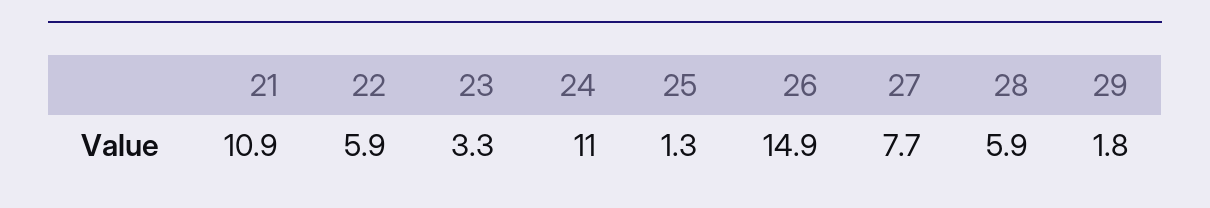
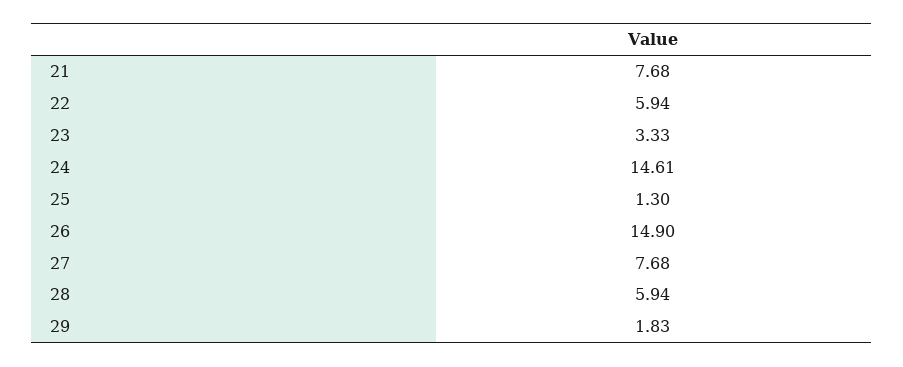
21: 10.9 -> 7.68
24: 11 -> 14.61

